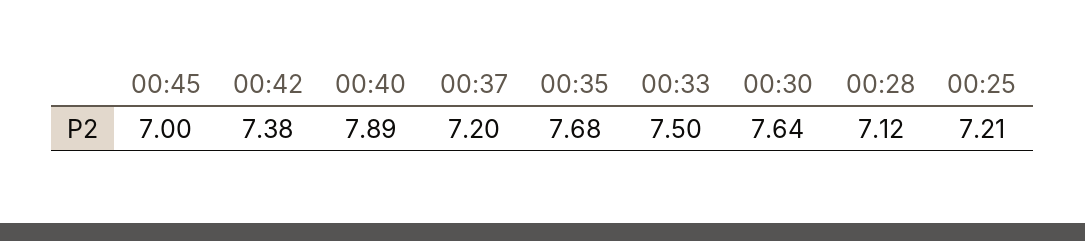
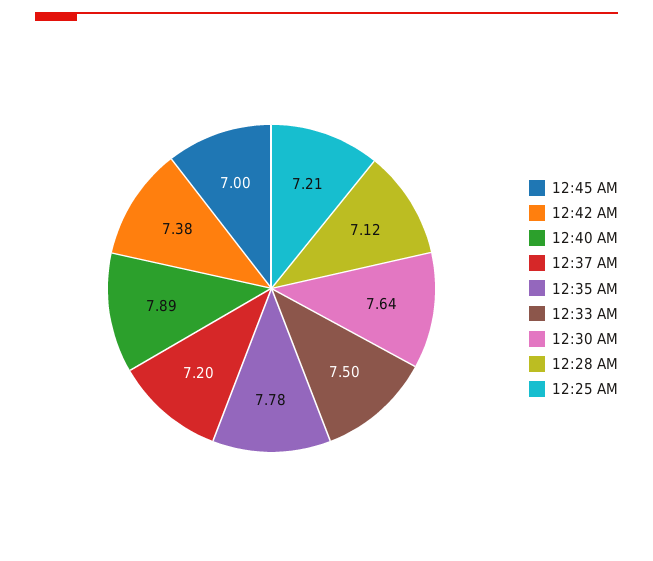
00:35: 7.68 -> 7.78

